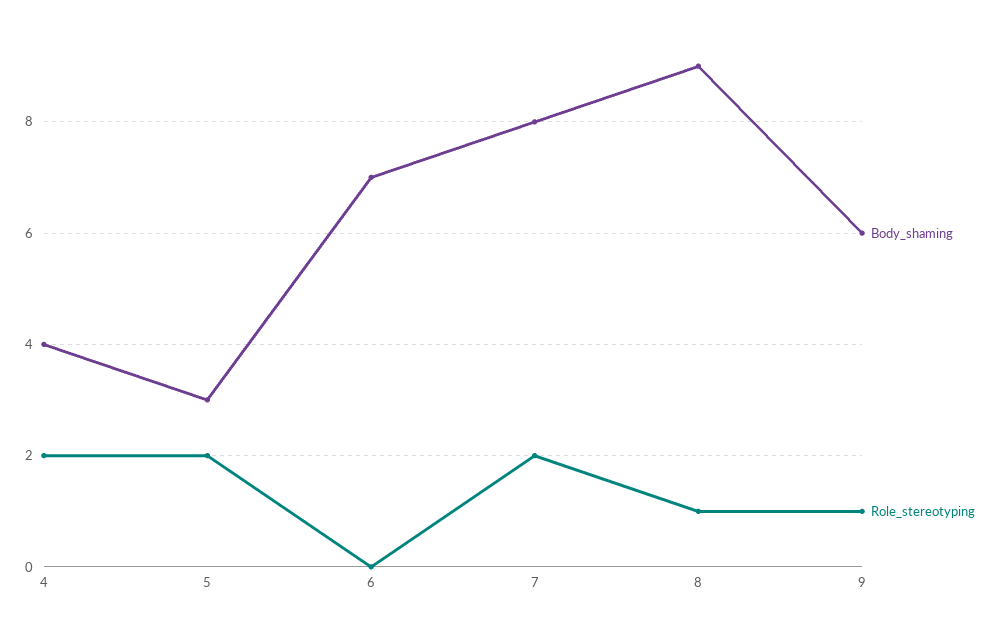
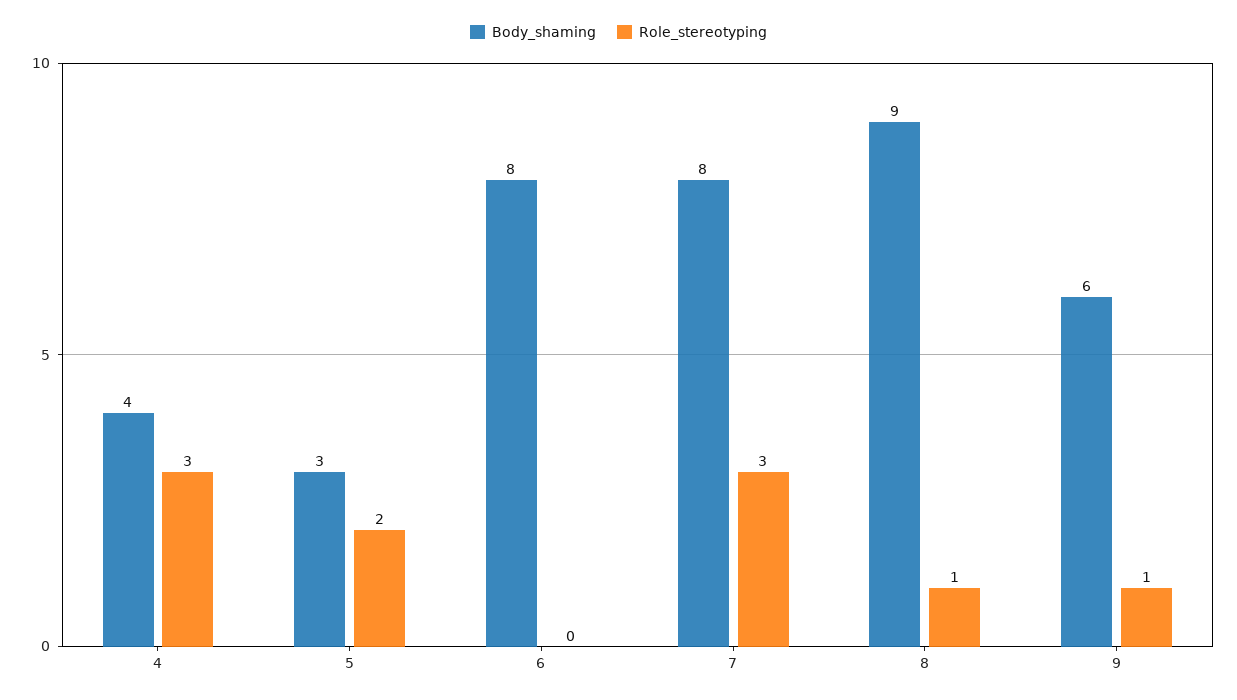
Role_stereotyping, 4: 2 -> 3
Body_shaming, 6: 7 -> 8
Role_stereotyping, 7: 2 -> 3

